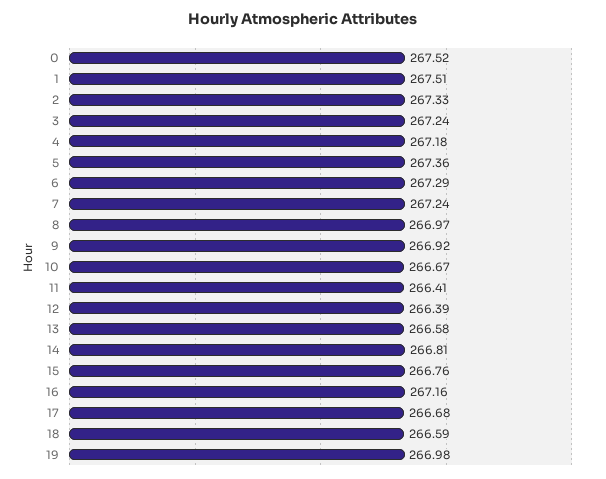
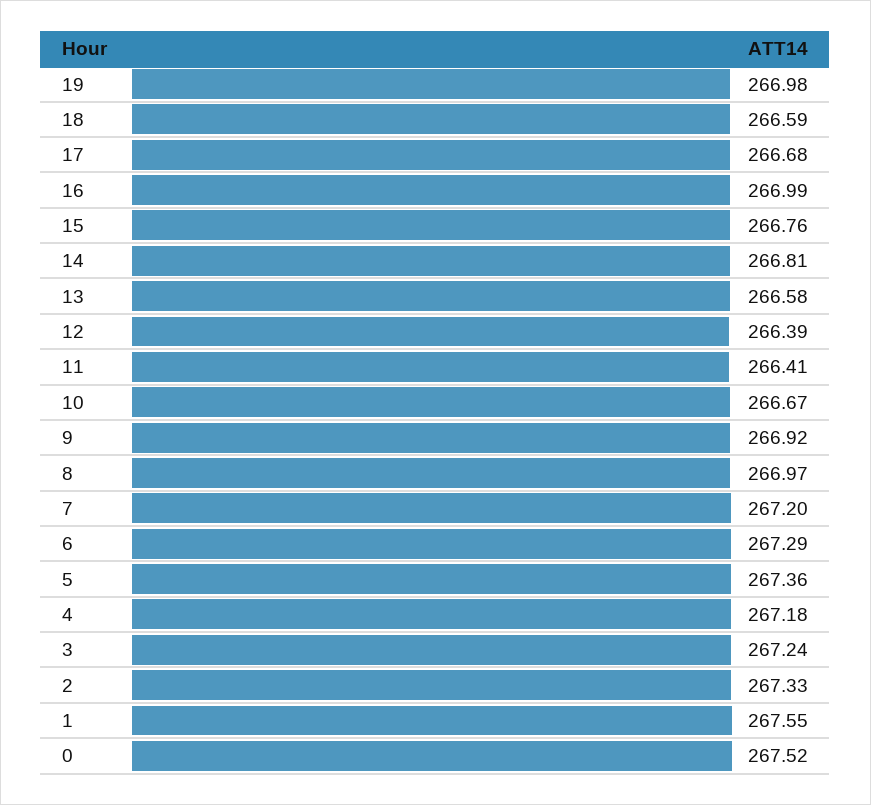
1: 267.51 -> 267.55
7: 267.24 -> 267.2
16: 267.16 -> 266.99

